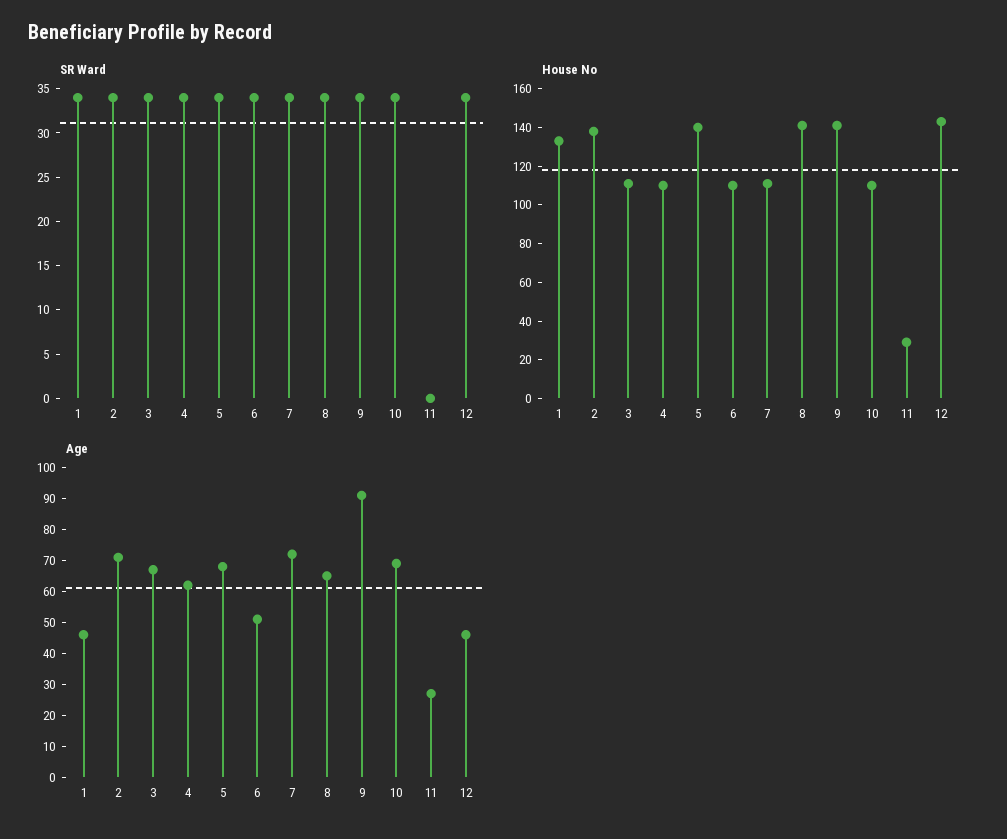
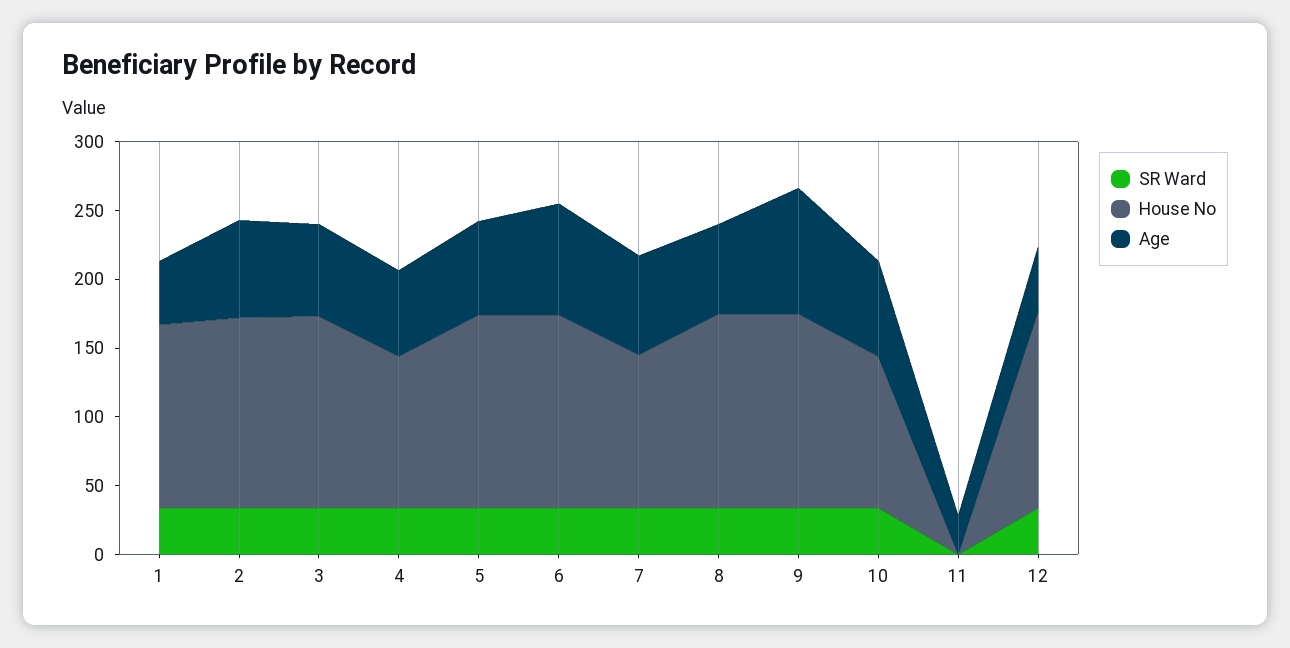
House No, 3: 110 -> 140
House No, 6: 110 -> 140
House No, 11: 30 -> 0
Age, 6: 50 -> 80

